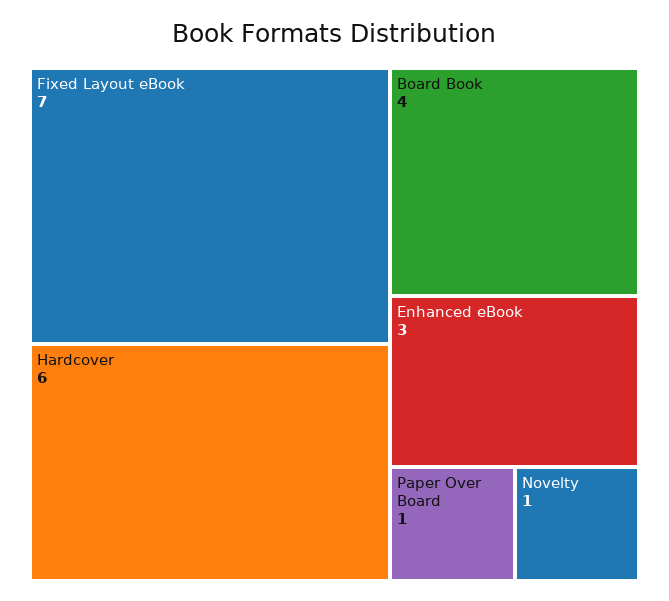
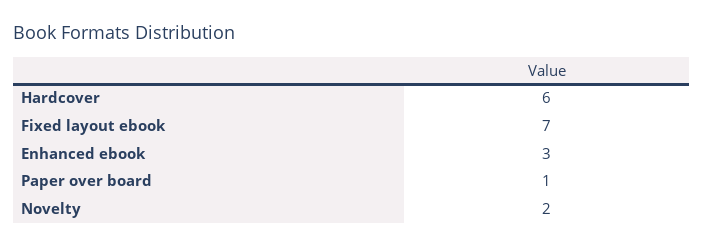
Board Book: 4 -> none
Novelty: 1 -> 2

